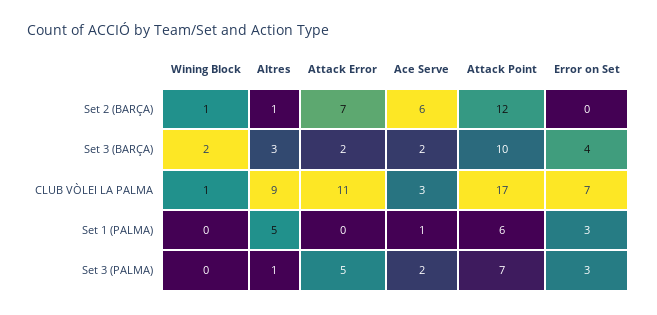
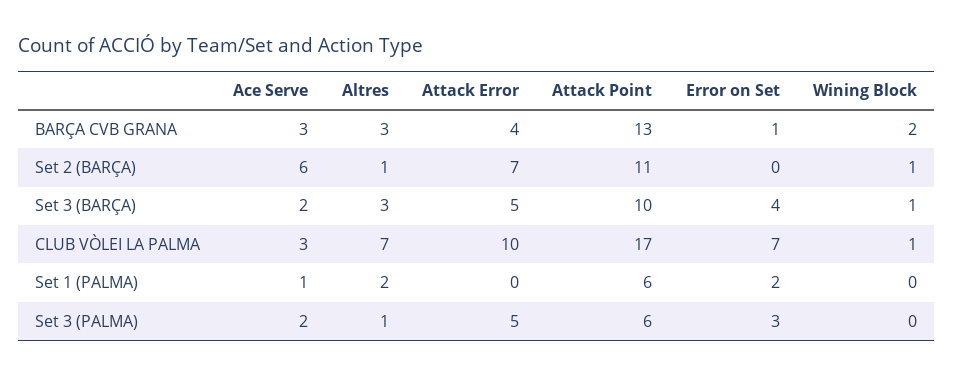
Attack Point, Set 2 (BARÇA): 12 -> 11
Wining Block, Set 3 (BARÇA): 2 -> 1
Attack Error, Set 3 (BARÇA): 2 -> 5
Altres, CLUB VÒLEI LA PALMA: 9 -> 7
Attack Error, CLUB VÒLEI LA PALMA: 11 -> 10
Altres, Set 1 (PALMA): 5 -> 2
Error on Set, Set 1 (PALMA): 3 -> 2
Attack Point, Set 3 (PALMA): 7 -> 6
Ace Serve, BARÇA CVB GRANA: none -> 3
Altres, BARÇA CVB GRANA: none -> 3
Attack Error, BARÇA CVB GRANA: none -> 4
Attack Point, BARÇA CVB GRANA: none -> 13
Error on Set, BARÇA CVB GRANA: none -> 1
Wining Block, BARÇA CVB GRANA: none -> 2

